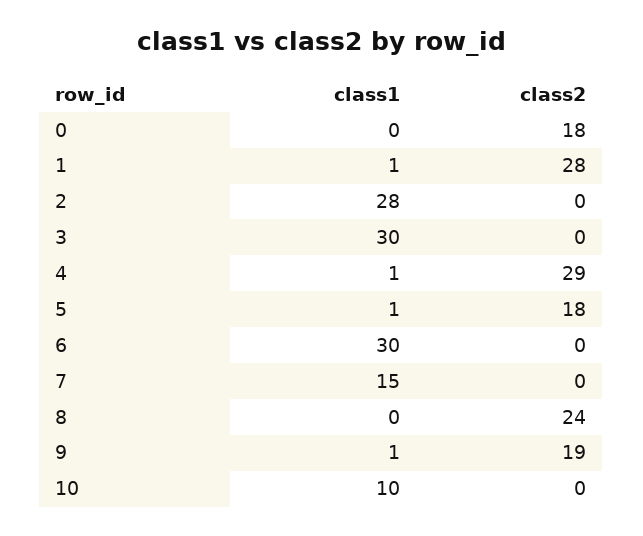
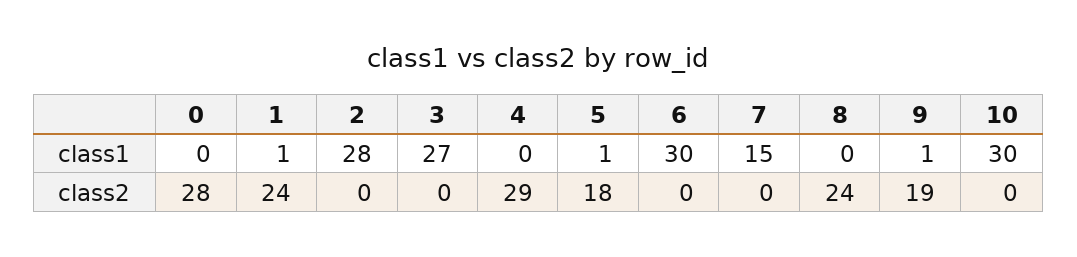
class2, 0: 18 -> 28
class2, 1: 28 -> 24
class1, 3: 30 -> 27
class1, 4: 1 -> 0
class1, 10: 10 -> 30

